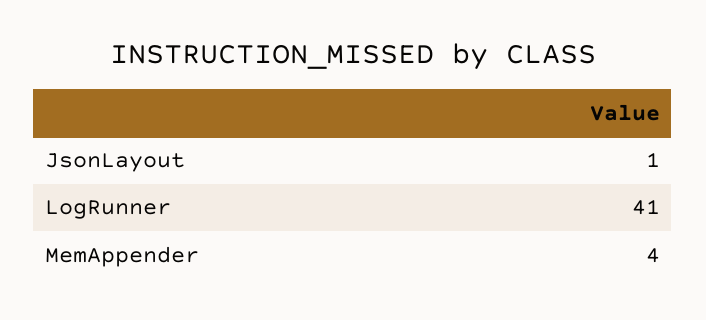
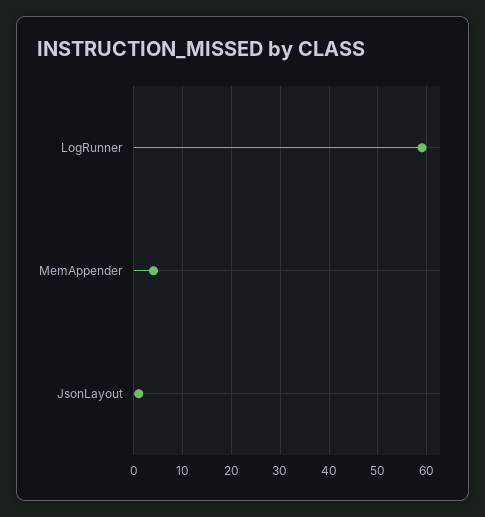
LogRunner: 41 -> 60

